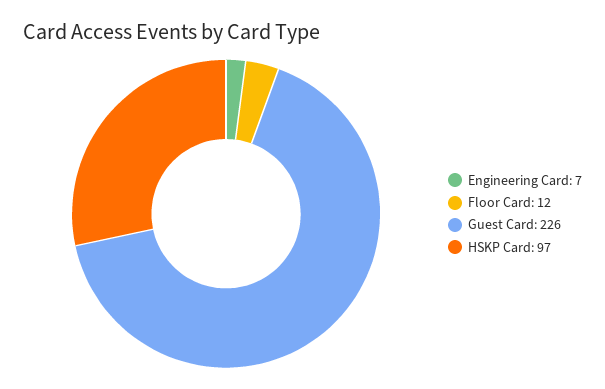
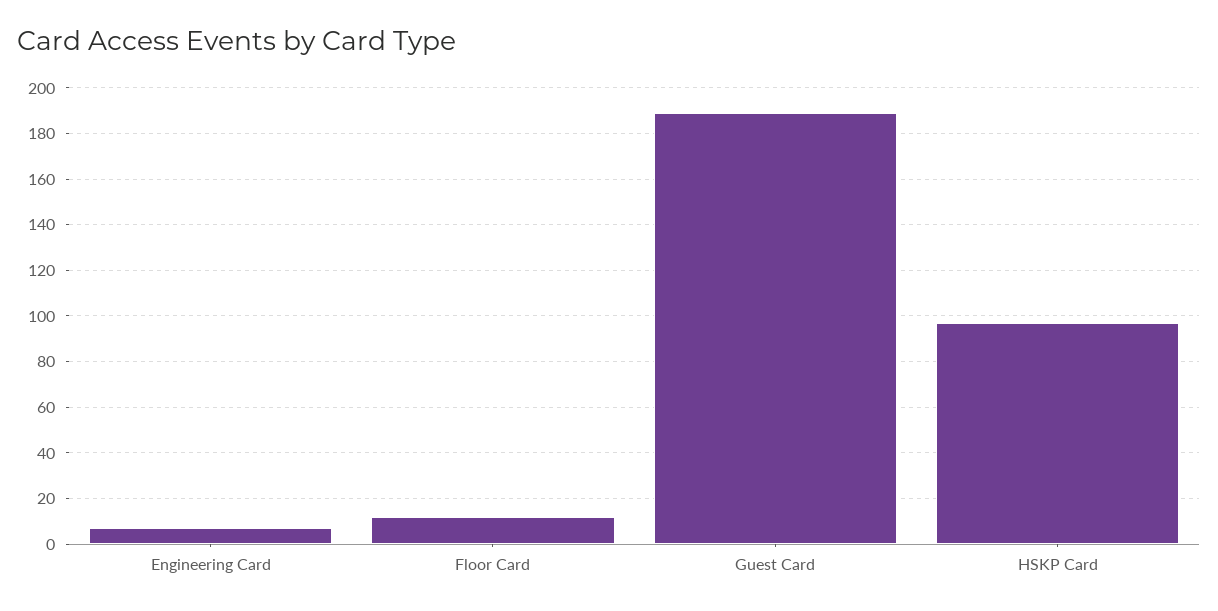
Guest Card: 226 -> 190

